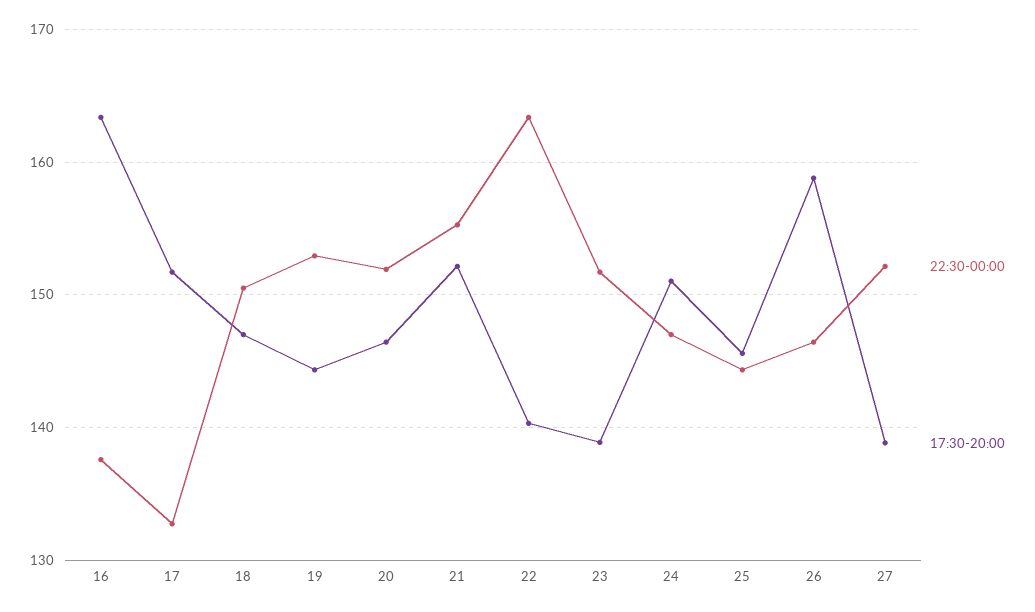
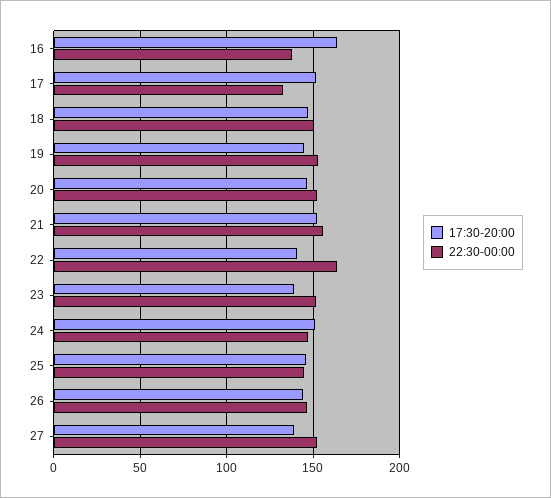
17:30-20:00, 26: 159 -> 145

